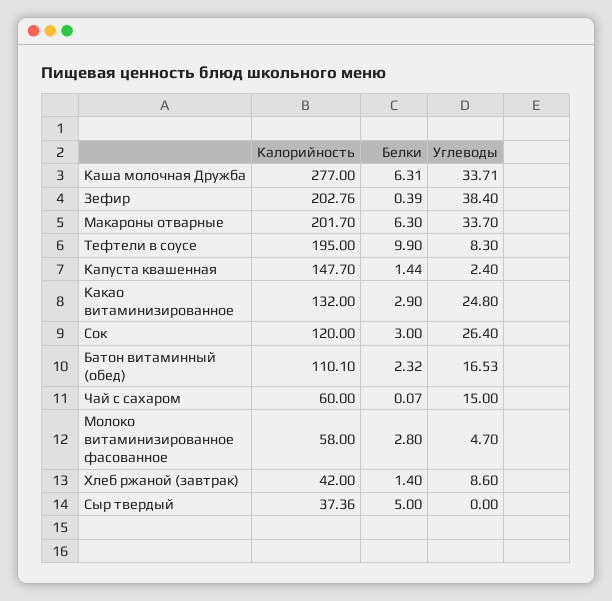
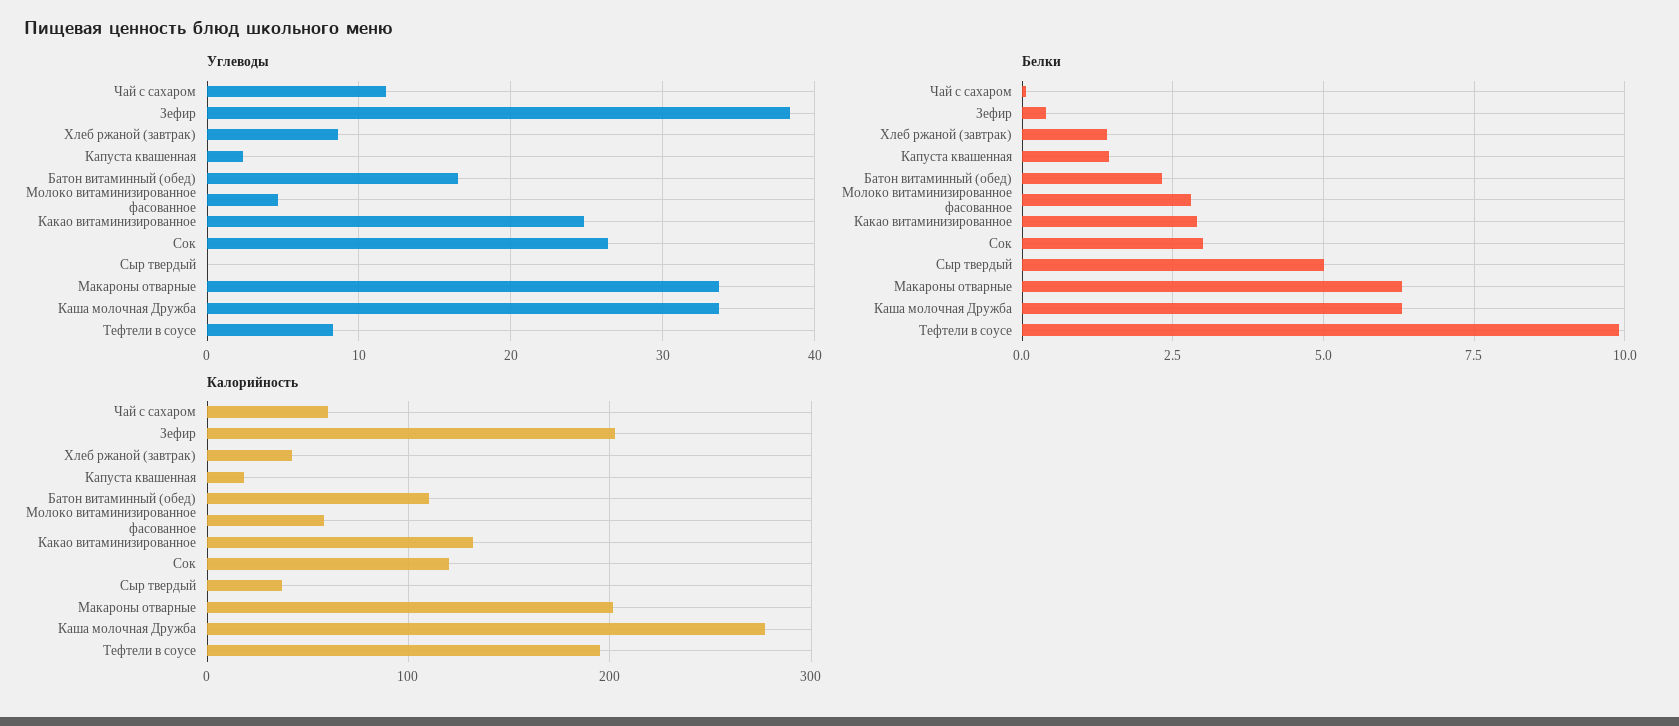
Калорийность, Капуста квашенная: 147.7 -> 20
Углеводы, Чай с сахаром: 15 -> 12

